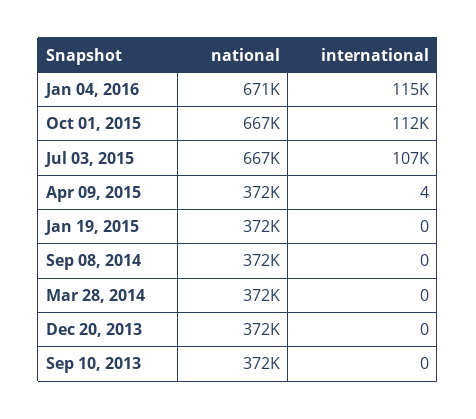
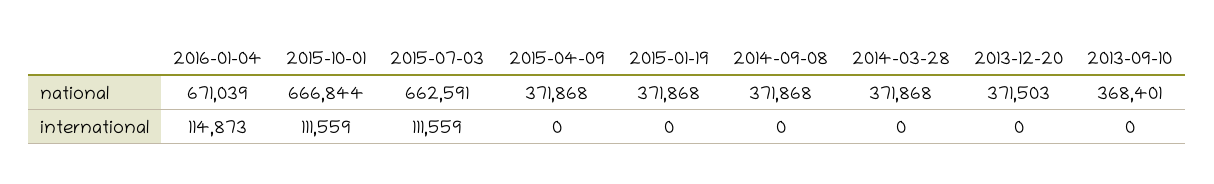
national, Jul 03, 2015: 667000 -> 662591
international, Jul 03, 2015: 107000 -> 111559
international, Apr 09, 2015: 4 -> 0
national, Sep 10, 2013: 372000 -> 368401

